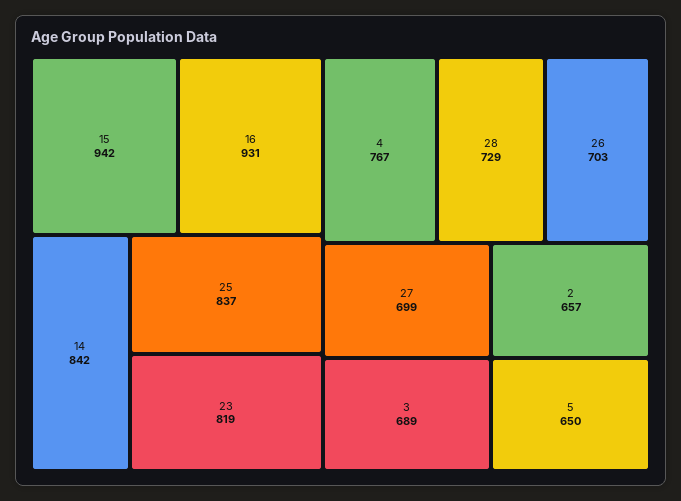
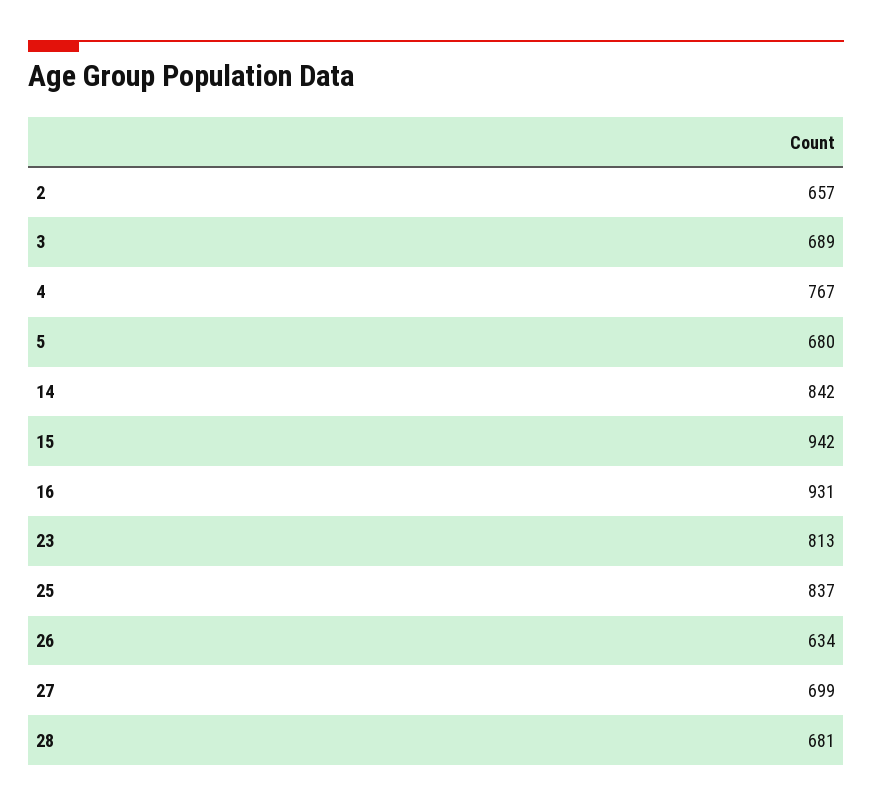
23: 819 -> 813
28: 729 -> 681
26: 703 -> 634
5: 650 -> 680

